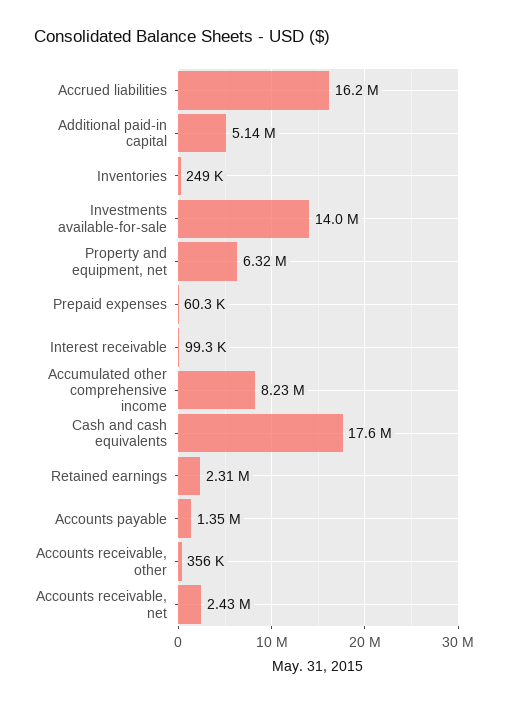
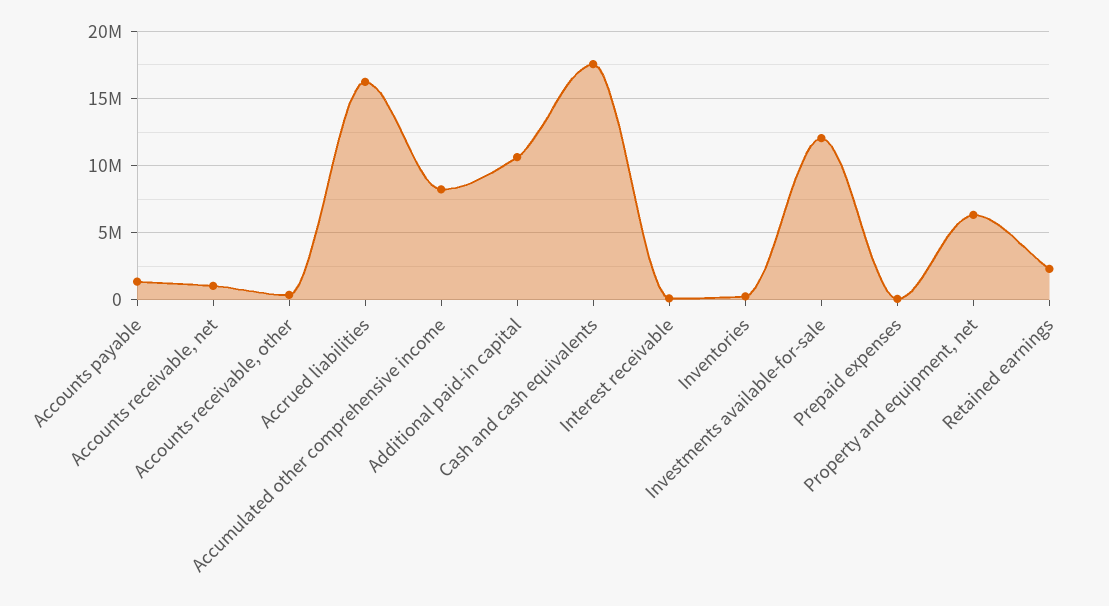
Additional paid-in capital: 5140000 -> 10500000
Investments available-for-sale: 14000000 -> 12000000
Accounts receivable, net: 2430000 -> 1000000

